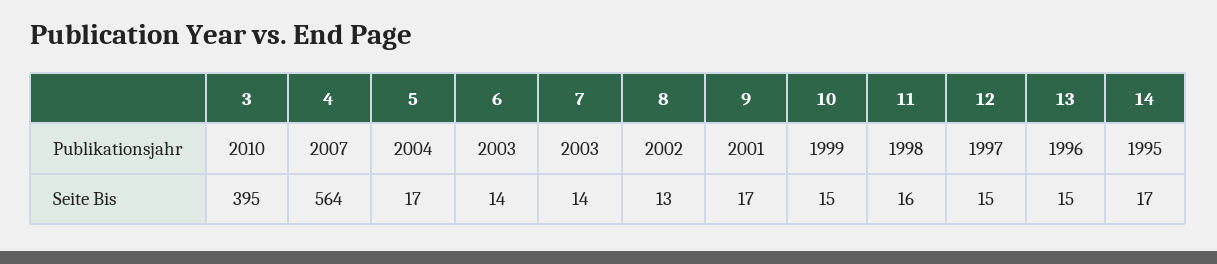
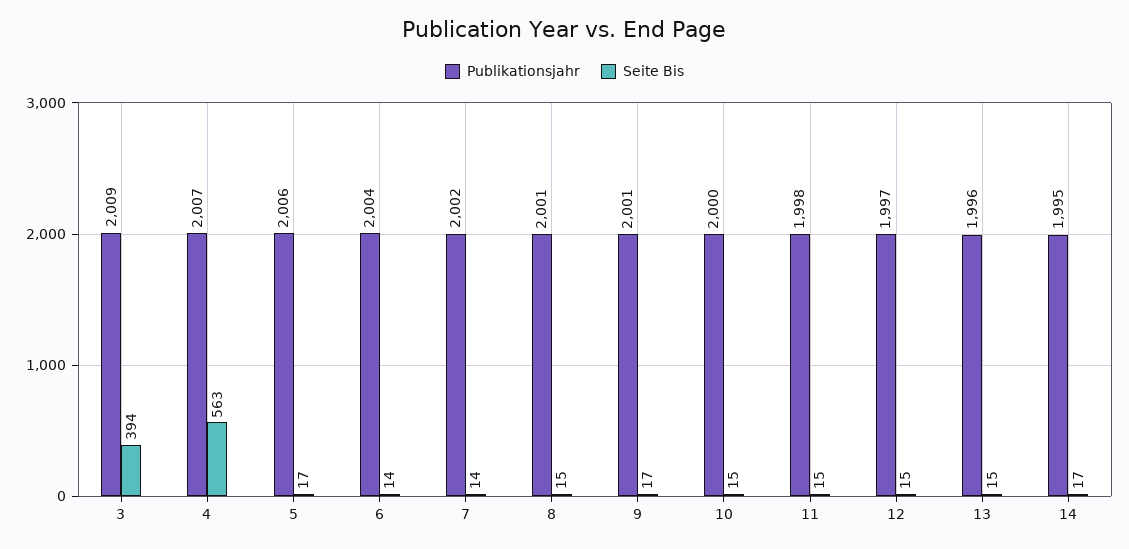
Publikationsjahr, 3: 2010 -> 2009
Publikationsjahr, 5: 2004 -> 2006
Publikationsjahr, 6: 2003 -> 2004
Publikationsjahr, 7: 2003 -> 2002
Publikationsjahr, 8: 2002 -> 2001
Publikationsjahr, 10: 1999 -> 2000
Seite Bis, 3: 395 -> 394
Seite Bis, 4: 564 -> 563
Seite Bis, 8: 13 -> 15
Seite Bis, 11: 16 -> 15

